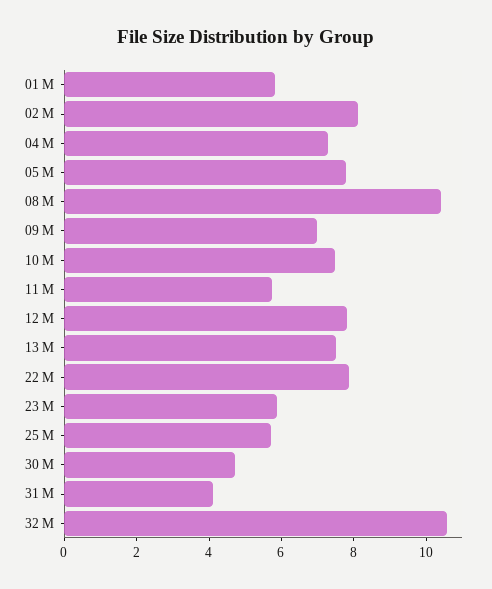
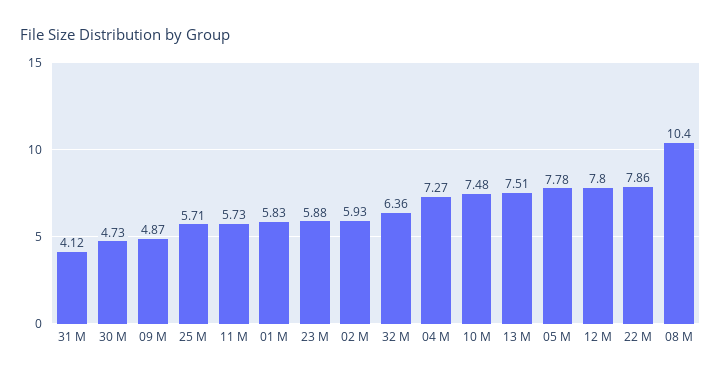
02 M: 8 -> 5.93
09 M: 7 -> 4.87
32 M: 10.5 -> 6.36

